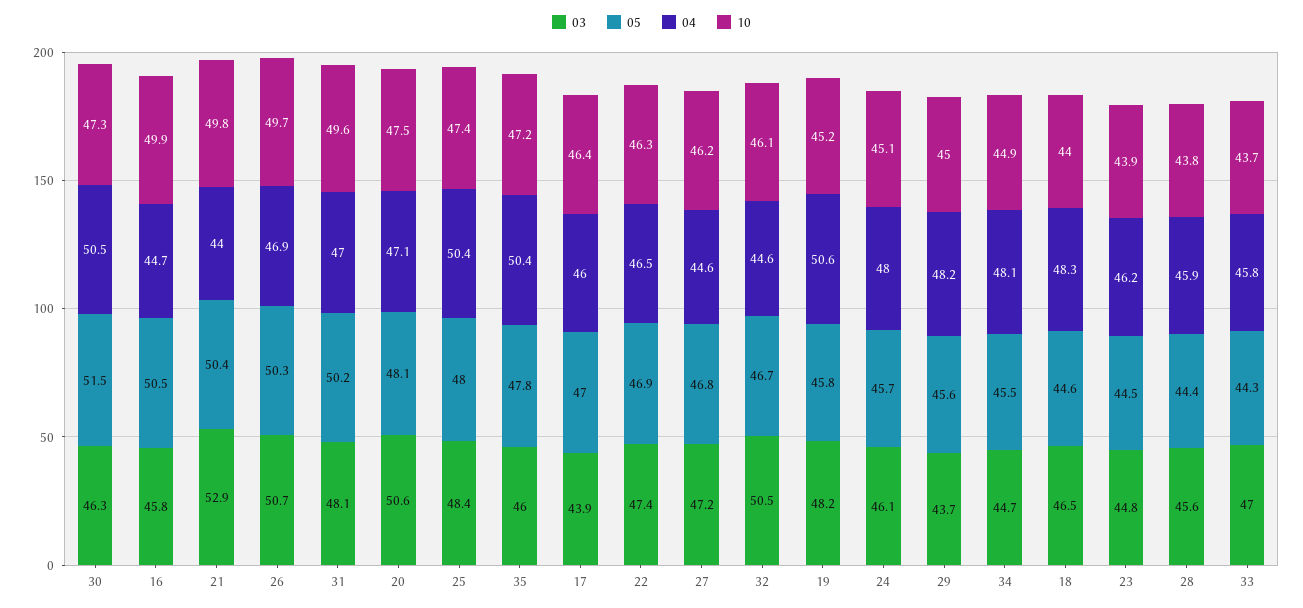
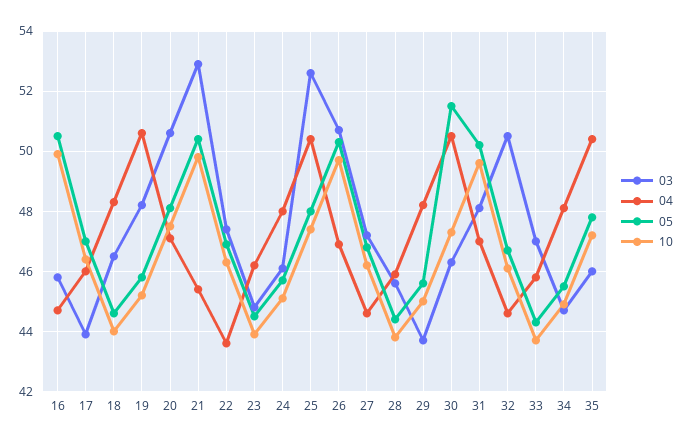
04, 21: 44 -> 45.5
03, 25: 48.4 -> 52.5
04, 22: 46.5 -> 43.5

